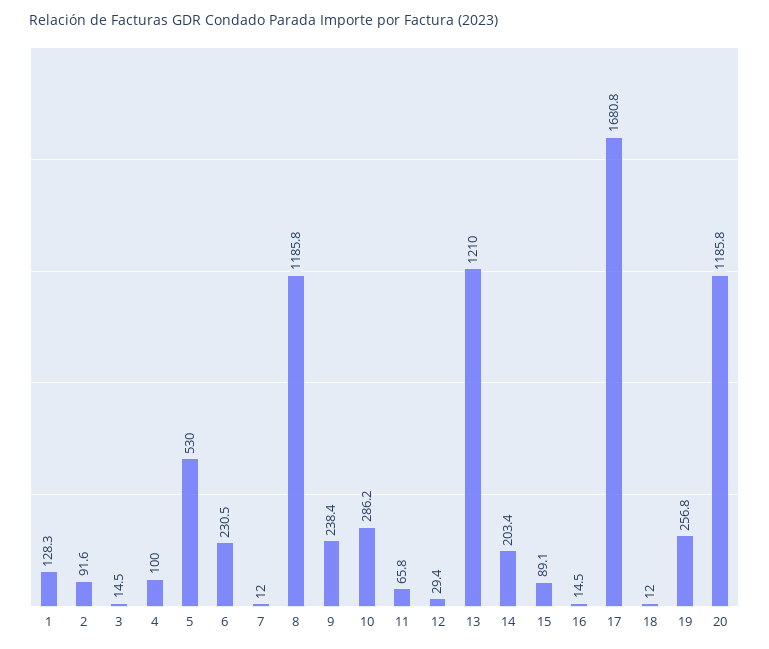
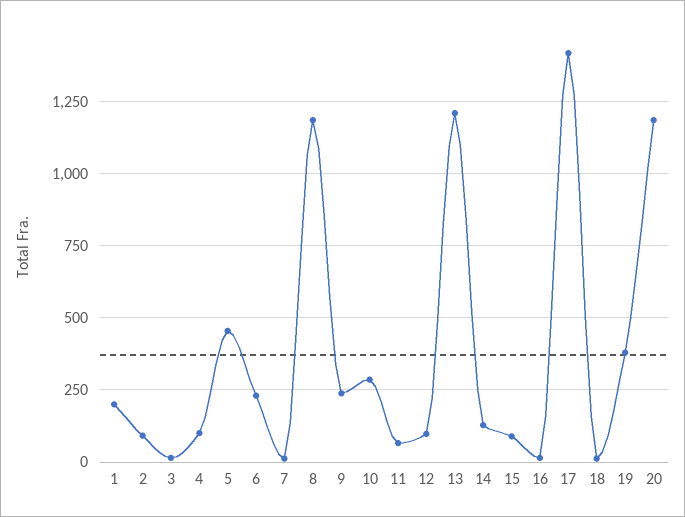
1: 128.3 -> 200
5: 530 -> 450
12: 29.4 -> 100
14: 203.4 -> 125
17: 1680.8 -> 1425
19: 256.8 -> 375

